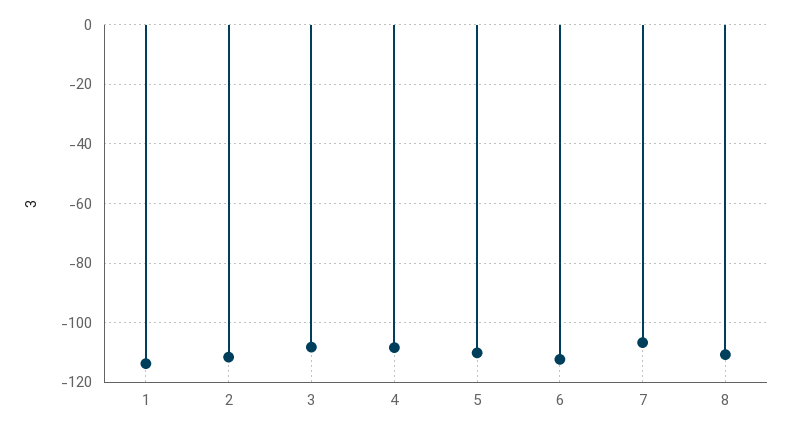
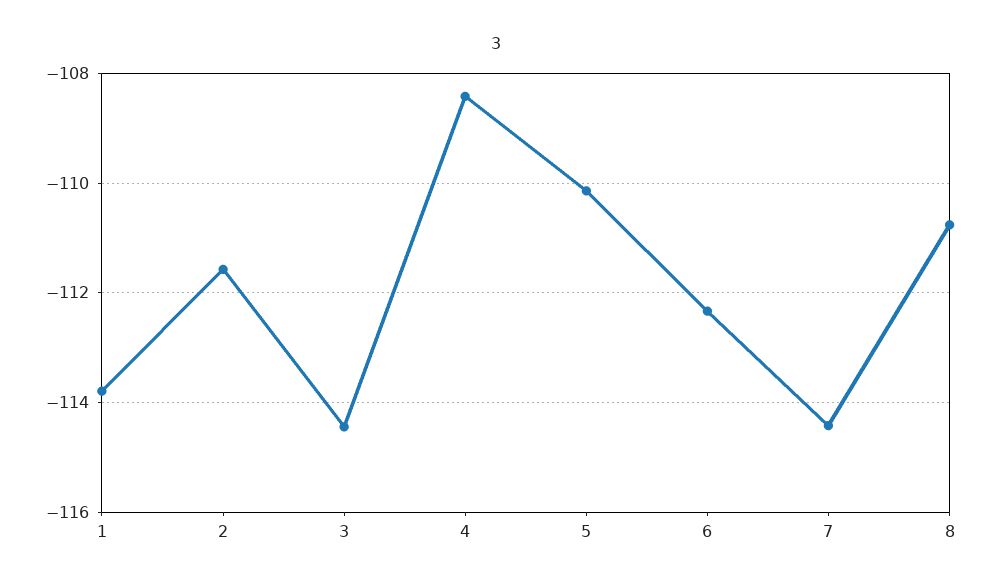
3: -107.5 -> -114.4
7: -107.5 -> -114.4

